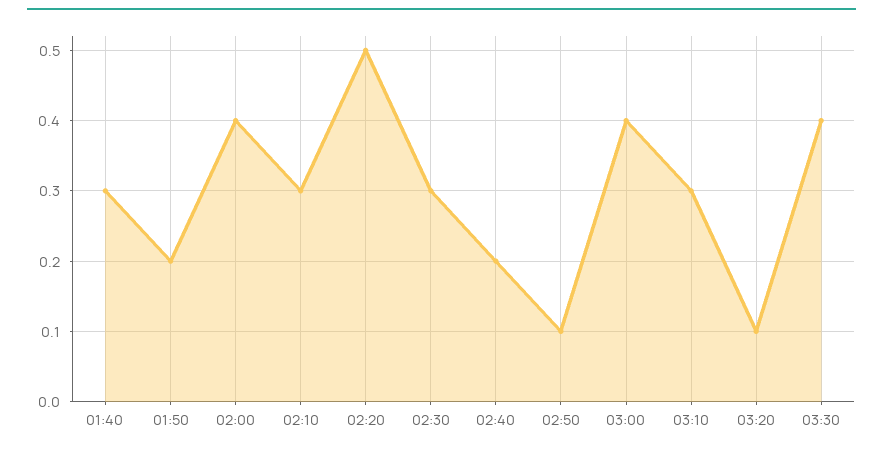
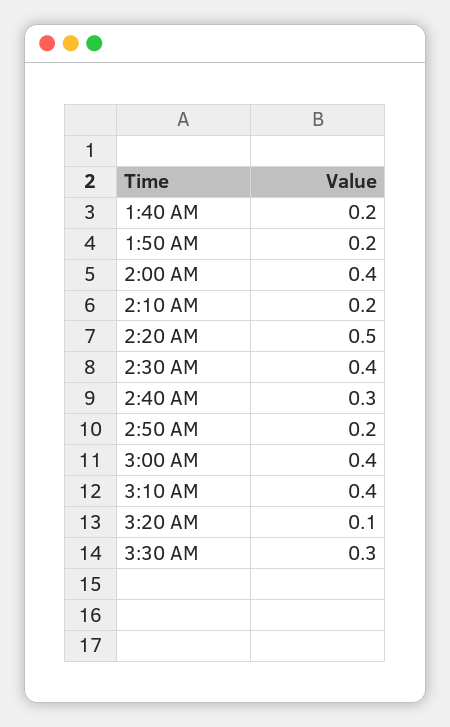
01:40: 0.3 -> 0.2
02:10: 0.3 -> 0.2
02:30: 0.3 -> 0.4
02:40: 0.2 -> 0.3
02:50: 0.1 -> 0.2
03:10: 0.3 -> 0.4
03:30: 0.4 -> 0.3

